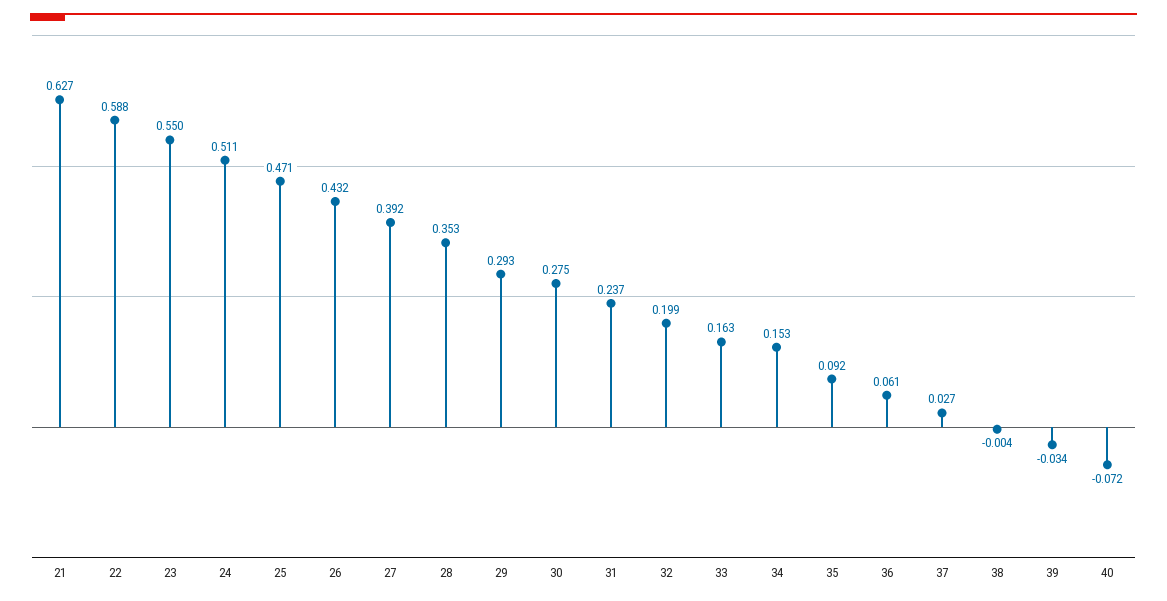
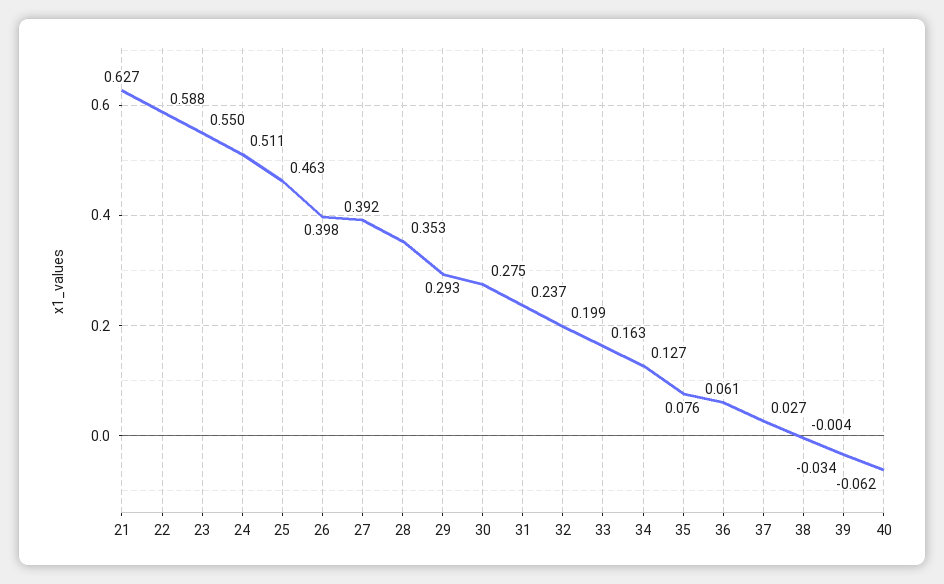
25: 0.471 -> 0.463
26: 0.432 -> 0.398
34: 0.153 -> 0.127
35: 0.092 -> 0.076
40: -0.072 -> -0.062

